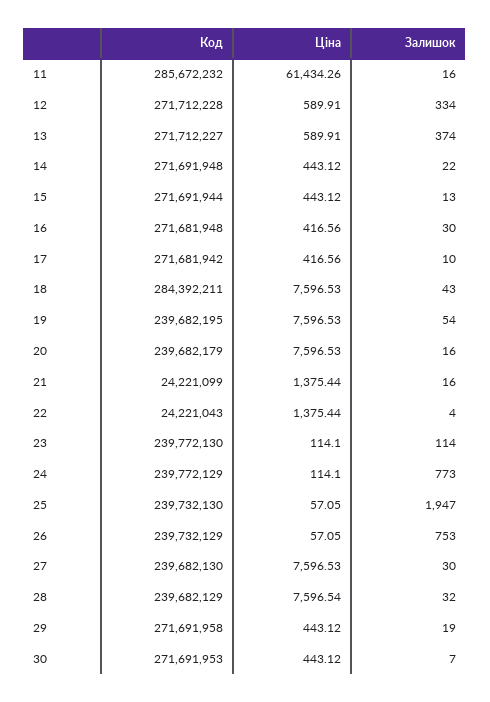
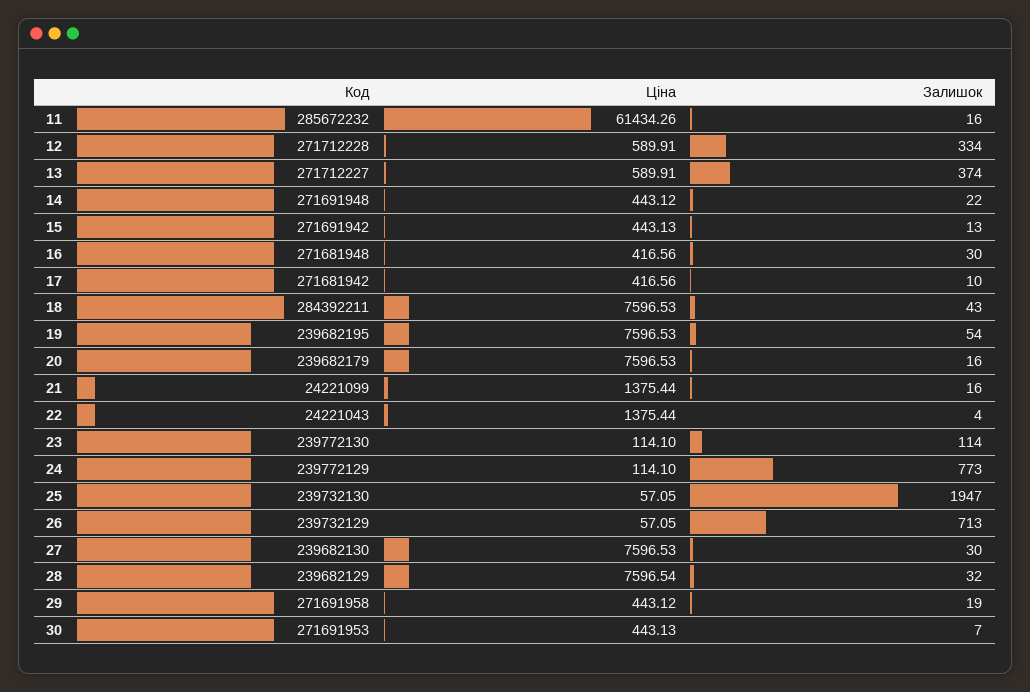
Код, 15: 271691944 -> 271691942
Ціна, 15: 443.12 -> 443.13
Залишок, 26: 753 -> 713
Ціна, 30: 443.12 -> 443.13

